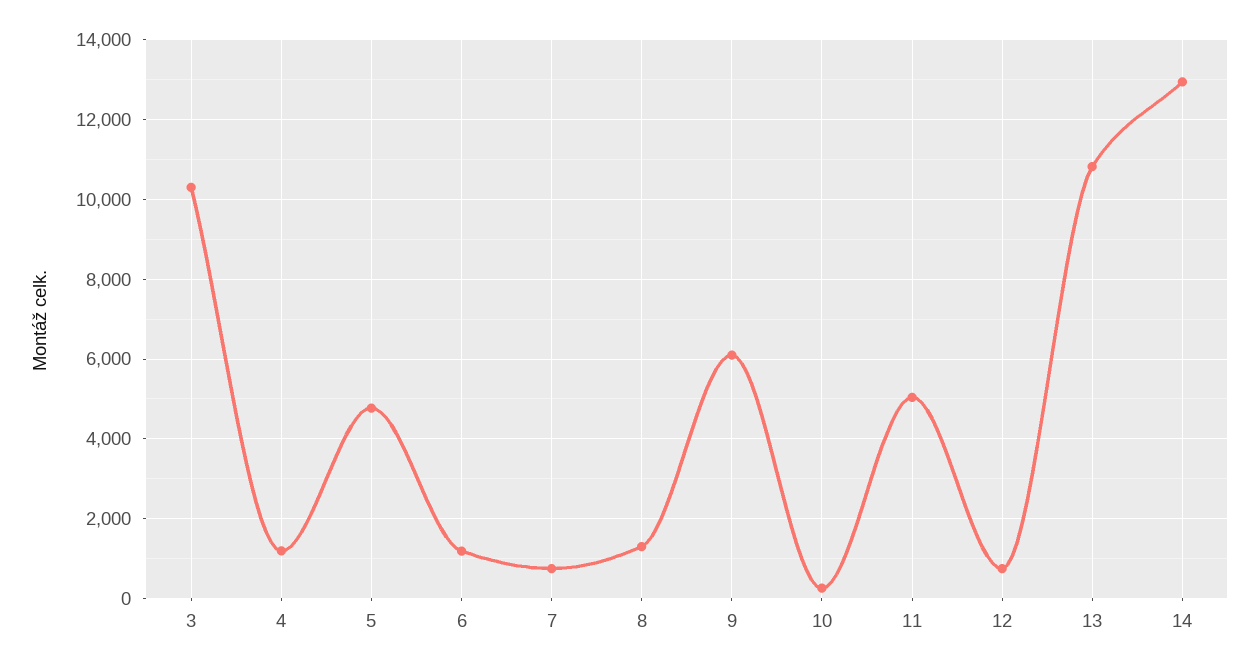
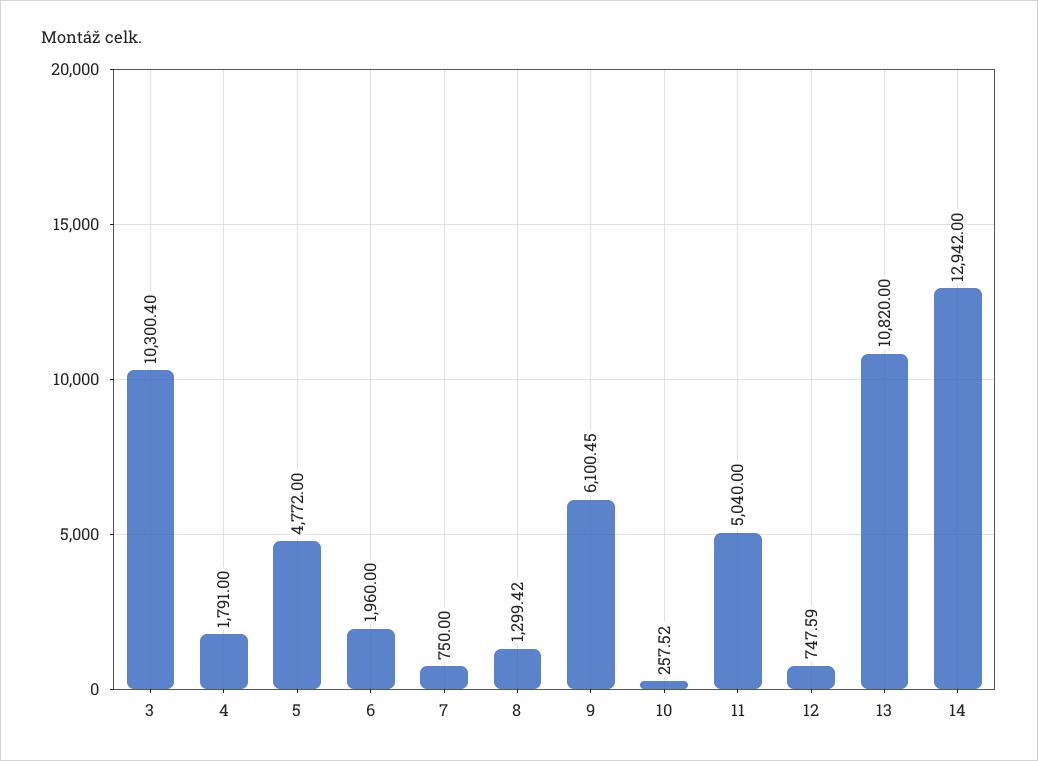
4: 1200 -> 1791
6: 1200 -> 1960

